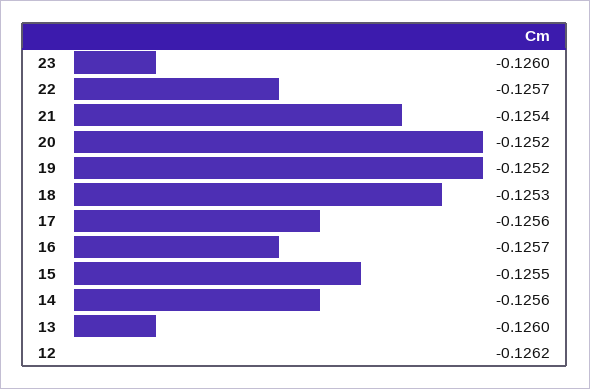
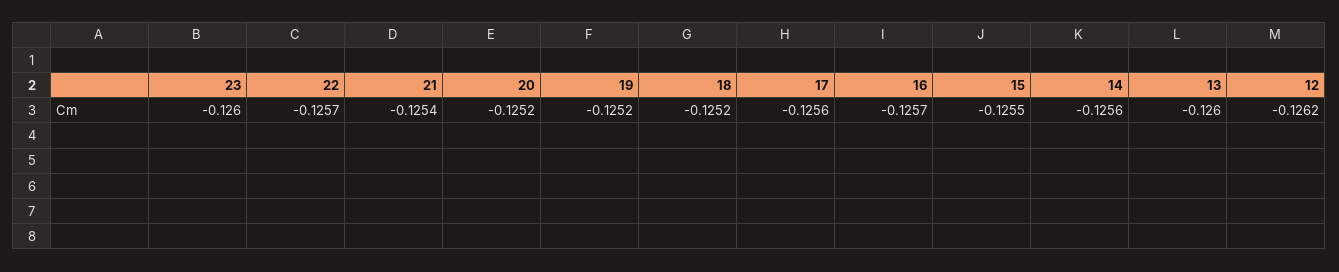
18: -0.1253 -> -0.1252

